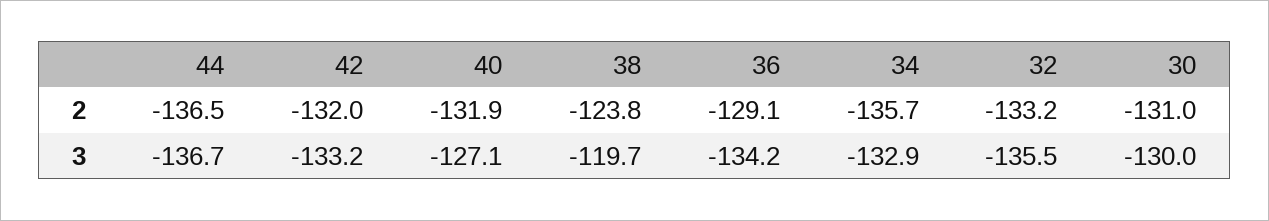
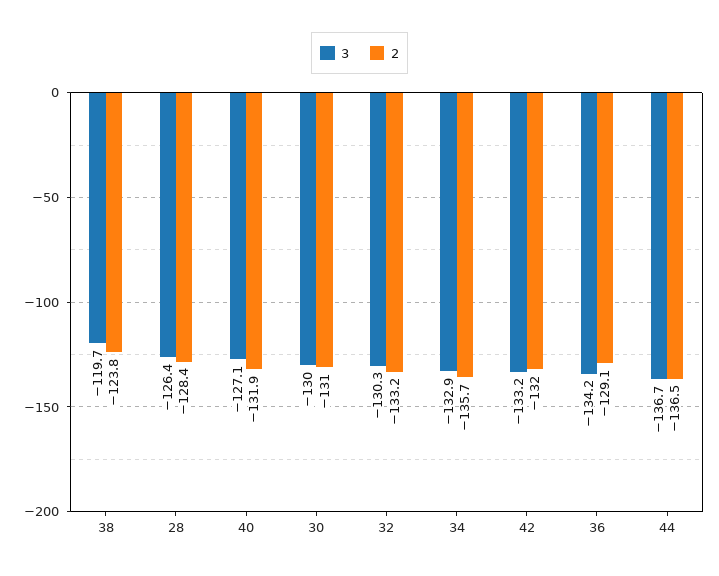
3, 32: -135.5 -> -130.3
3, 28: none -> -126.4
2, 28: none -> -128.4

